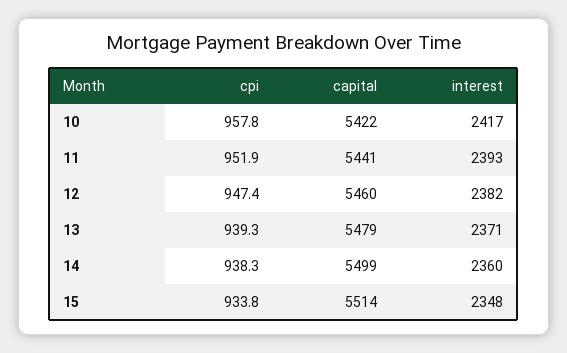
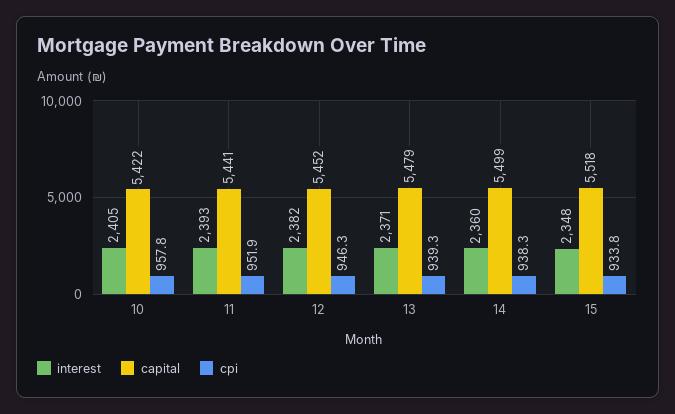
interest, 10: 2417 -> 2405
cpi, 12: 947.4 -> 946.3
capital, 12: 5460 -> 5452
capital, 15: 5514 -> 5518

